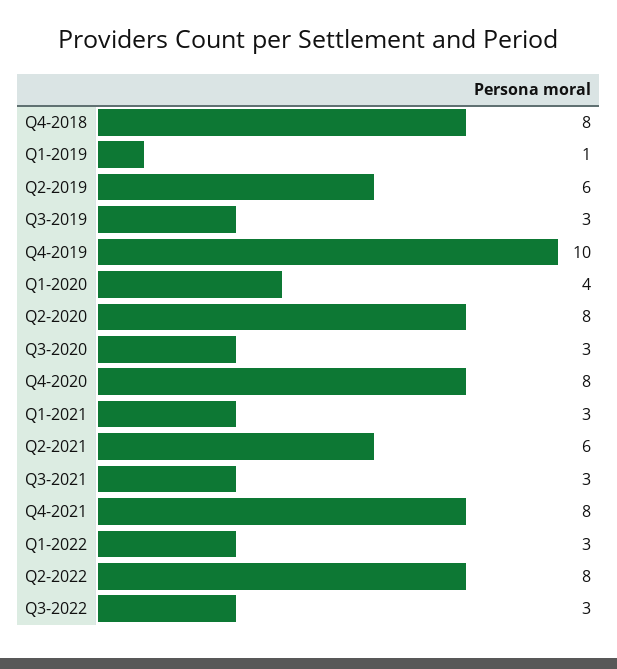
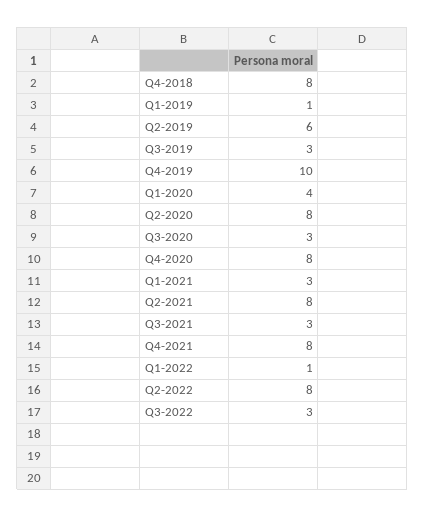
Q2-2021: 6 -> 8
Q1-2022: 3 -> 1

